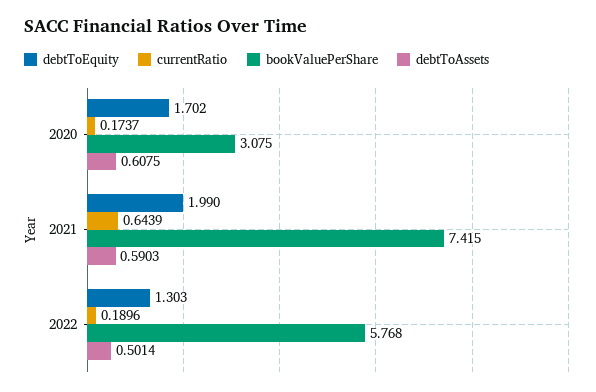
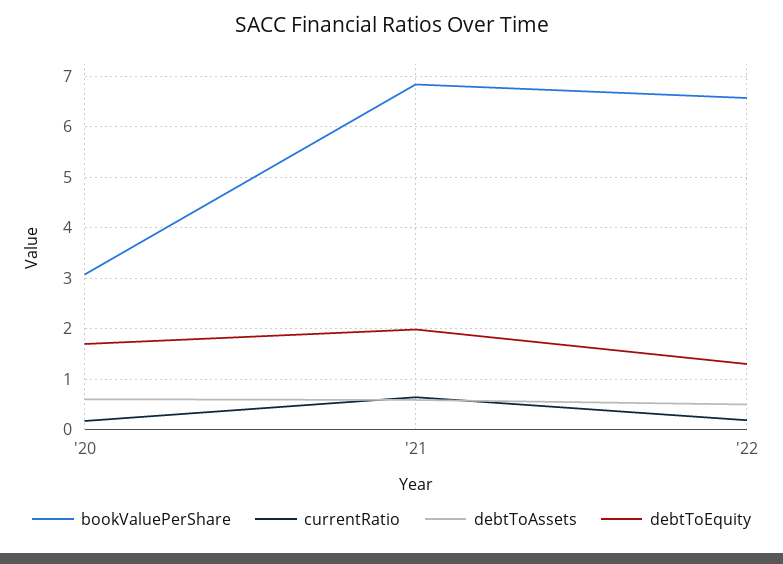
bookValuePerShare, 2021: 7.415 -> 6.8
bookValuePerShare, 2022: 5.768 -> 6.6

